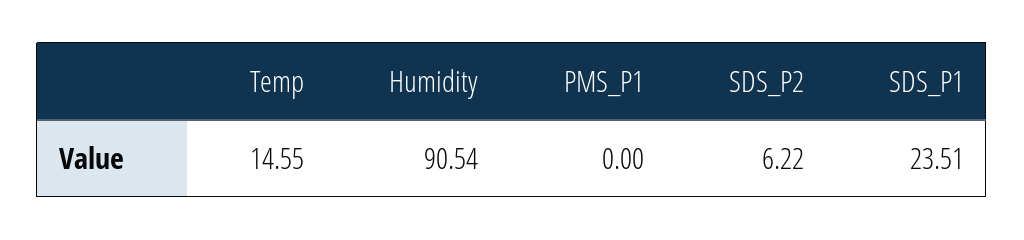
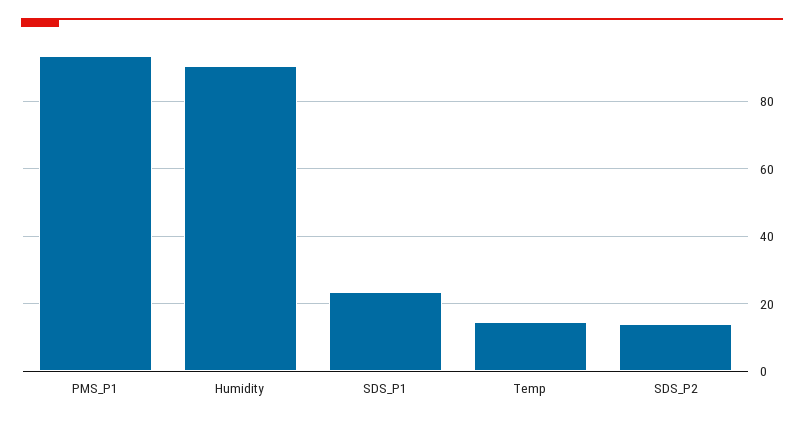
PMS_P1: 0 -> 94
SDS_P2: 6.22 -> 14

